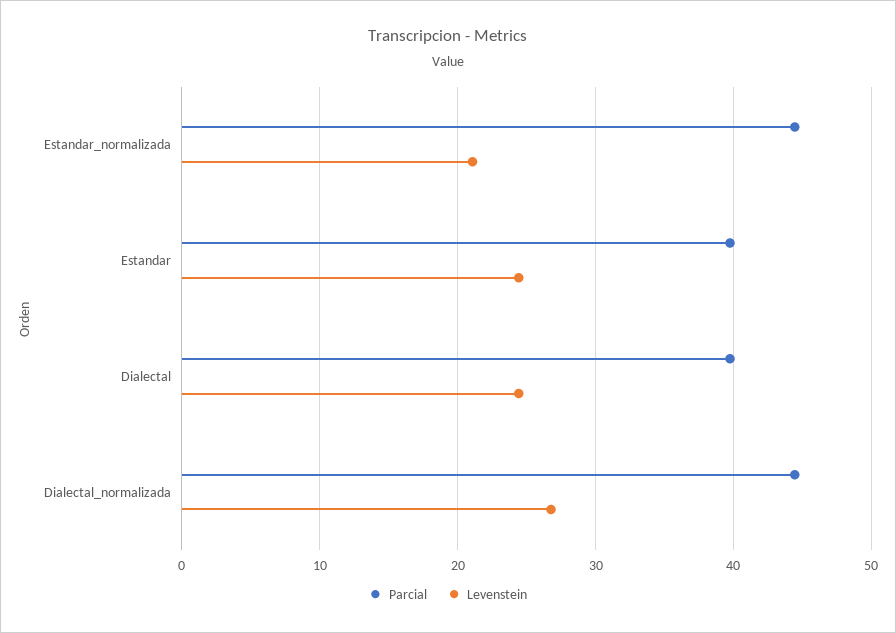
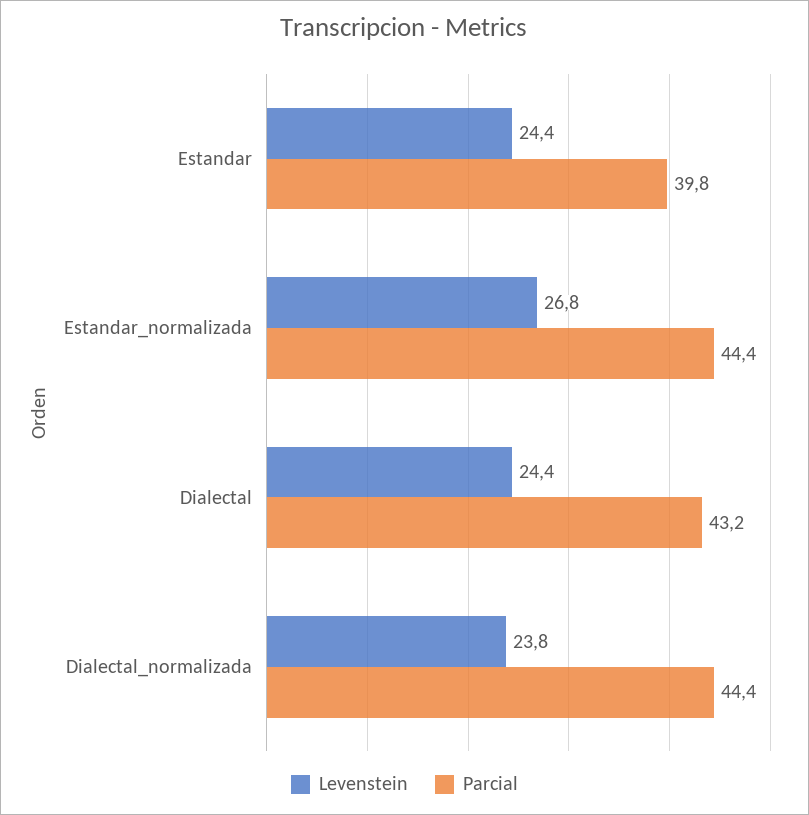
Levenstein, Estandar_normalizada: 21 -> 26.8
Parcial, Dialectal: 40 -> 43.2
Levenstein, Dialectal_normalizada: 27 -> 23.8

